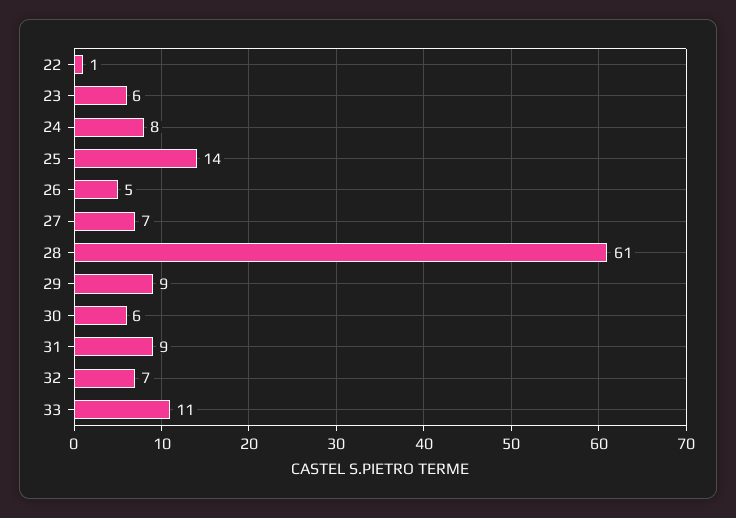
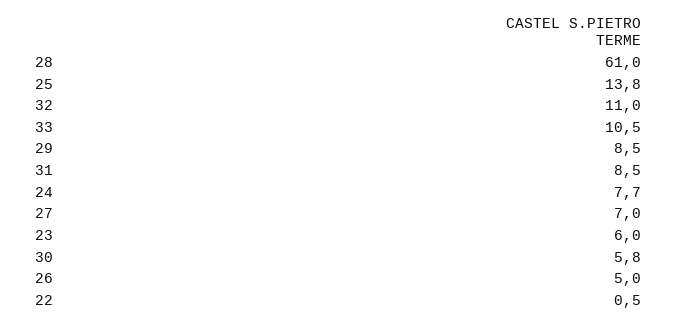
32: 7 -> 11

